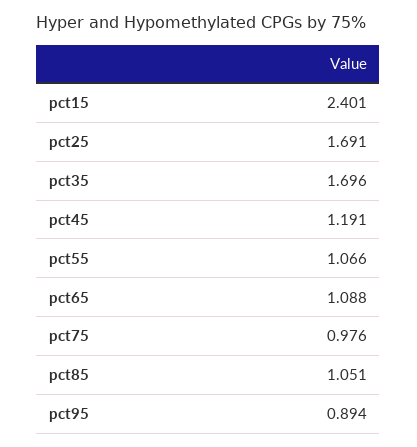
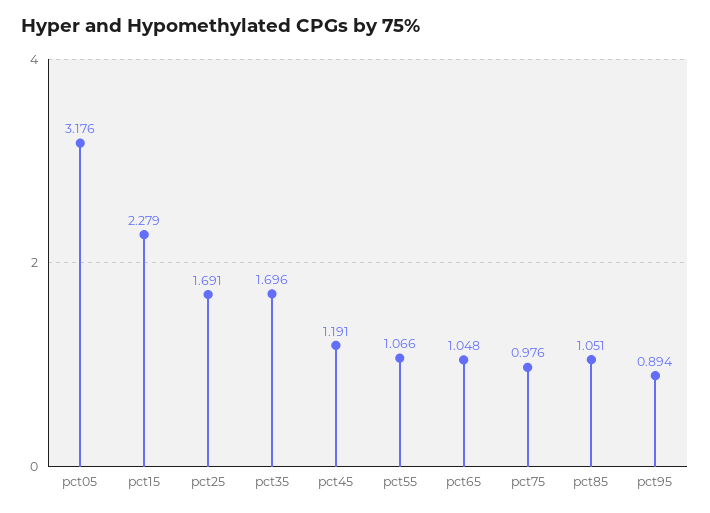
pct15: 2.401 -> 2.279
pct65: 1.088 -> 1.048
pct05: none -> 3.176

